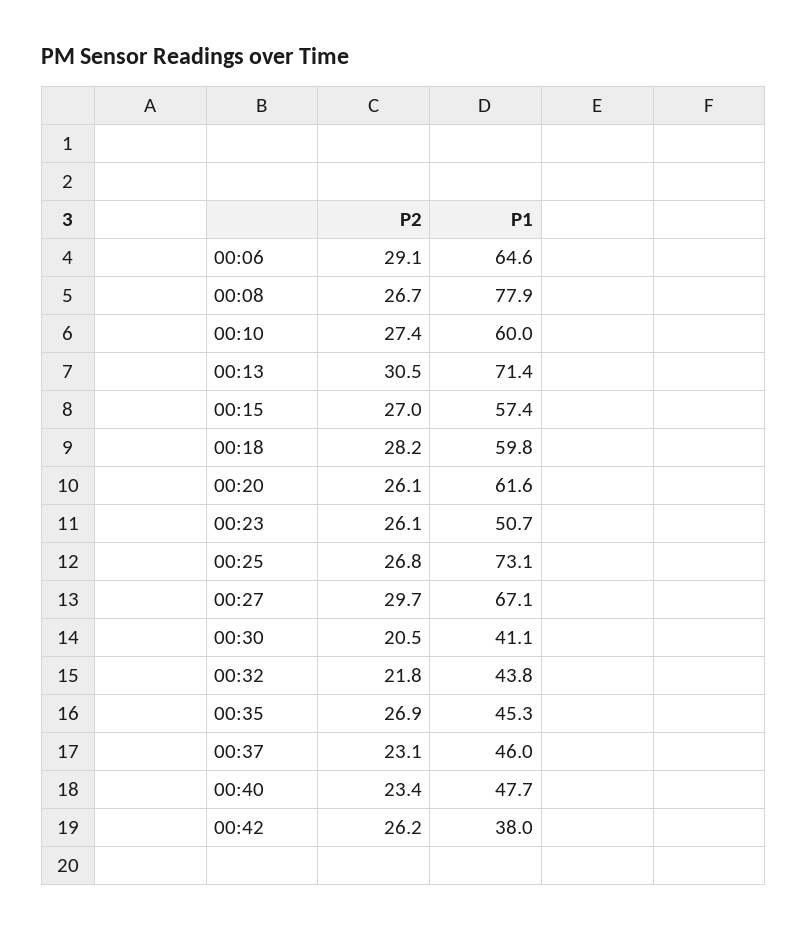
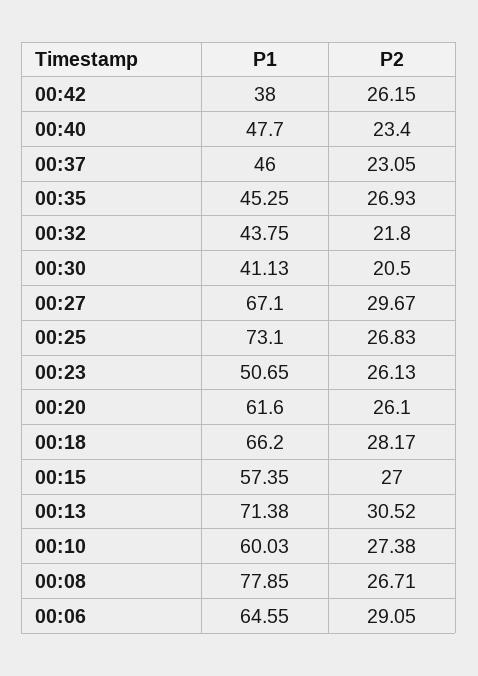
P1, 00:18: 59.8 -> 66.2

